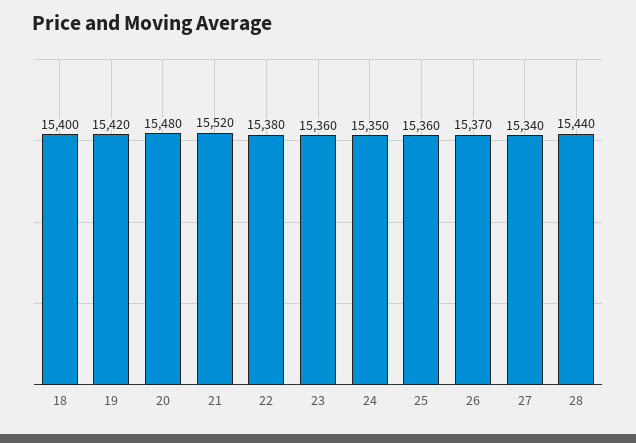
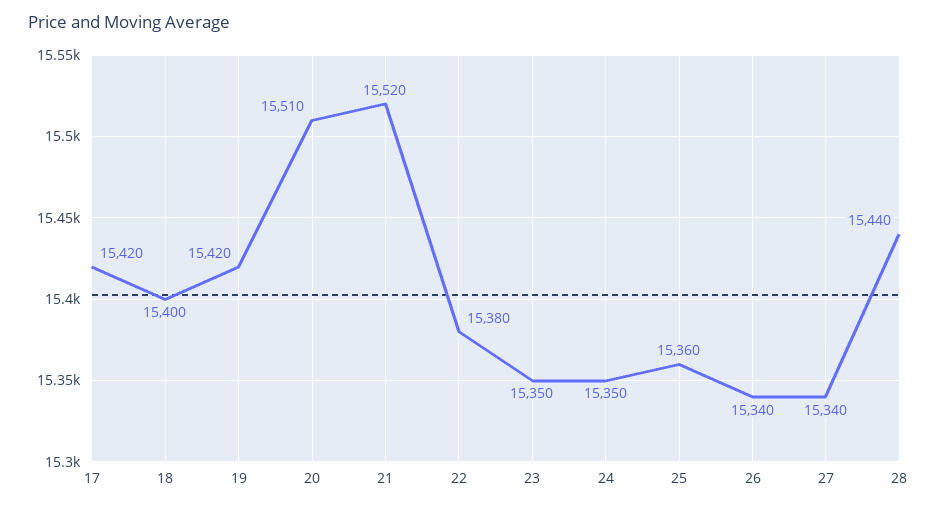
20: 15480 -> 15510
23: 15360 -> 15350
26: 15370 -> 15340
17: none -> 15420

